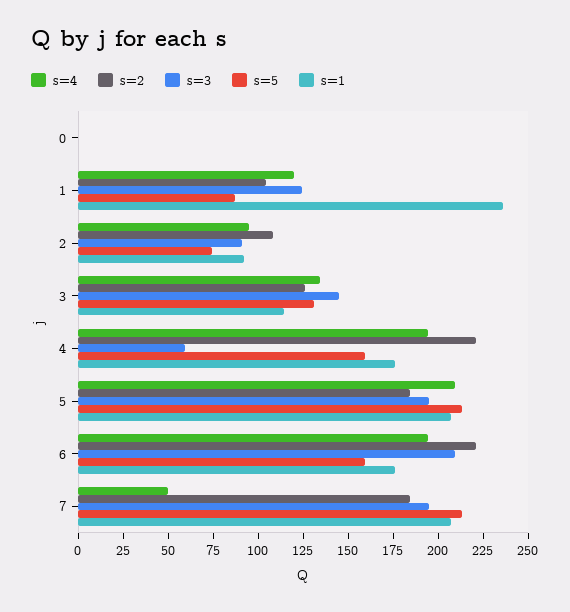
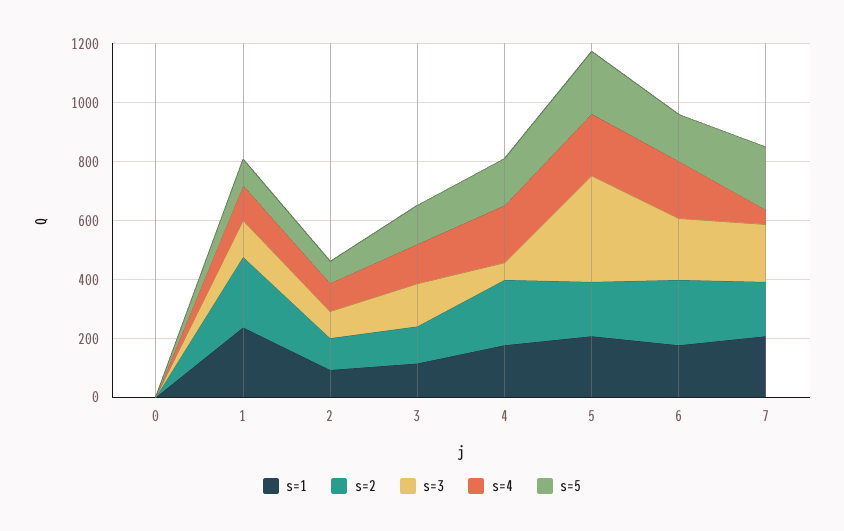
s=2, 1: 105 -> 250
s=3, 5: 195 -> 350

